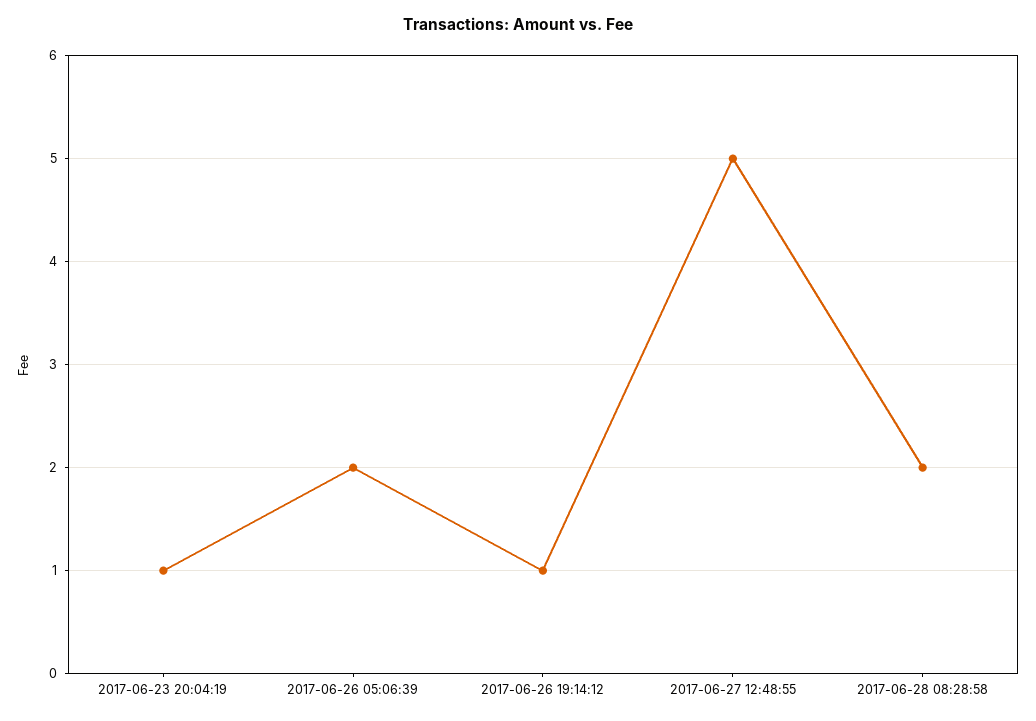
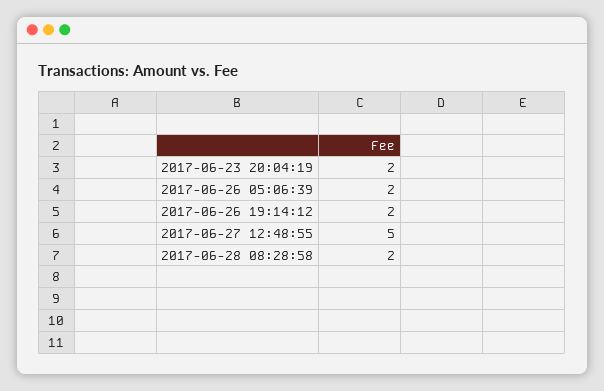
2017-06-23 20:04:19: 1 -> 2
2017-06-26 19:14:12: 1 -> 2

